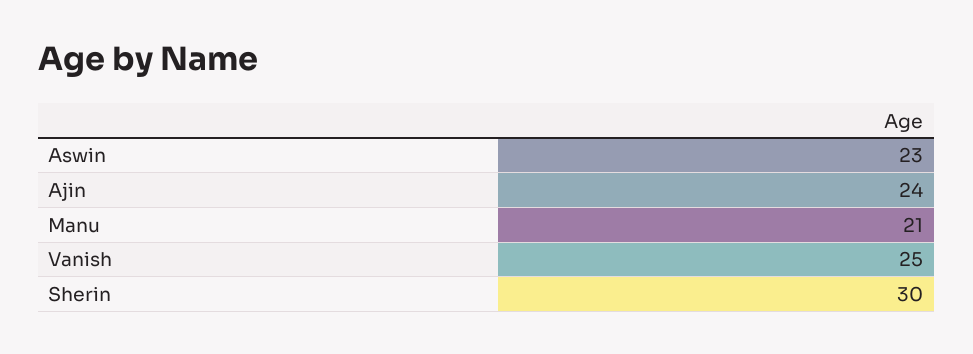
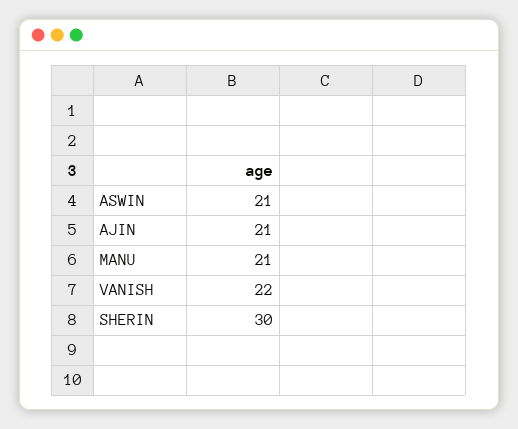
Aswin: 23 -> 21
Ajin: 24 -> 21
Vanish: 25 -> 22

